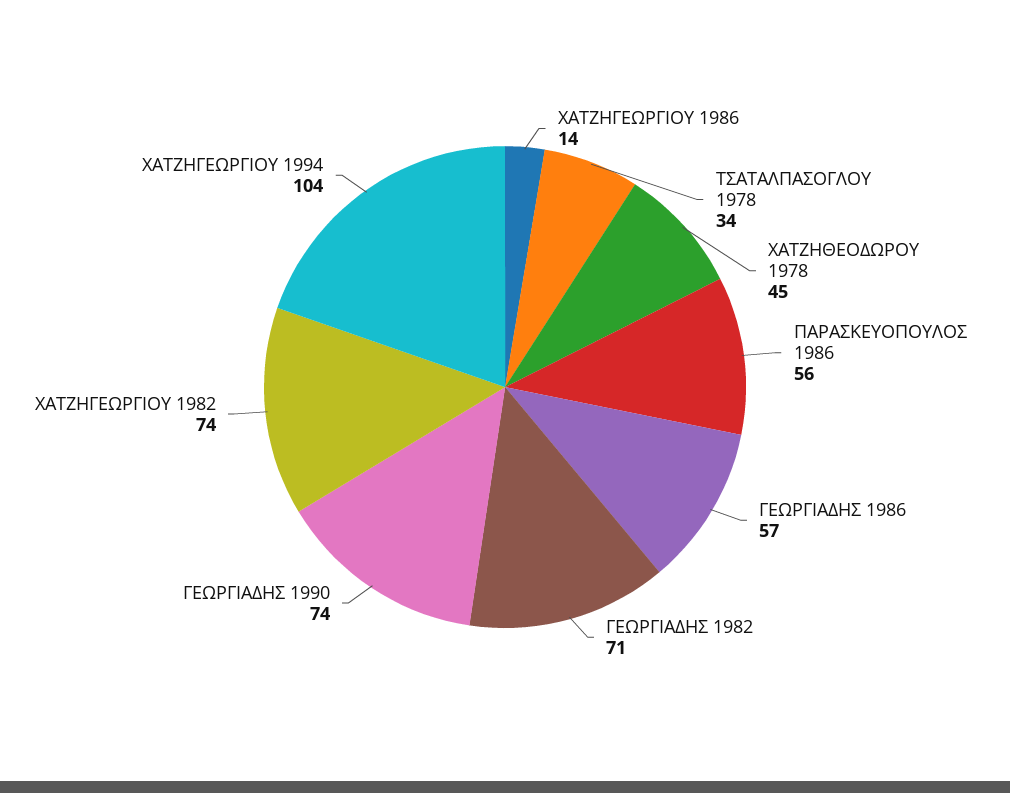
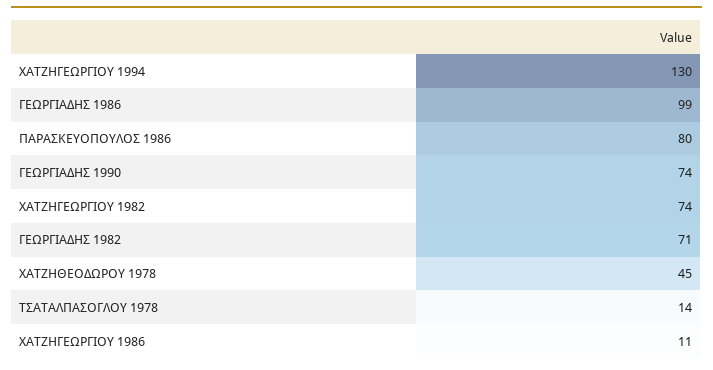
ΧΑΤΖΗΓΕΩΡΓΙΟΥ 1986: 14 -> 11
ΤΣΑΤΑΛΠΑΣΟΓΛΟΥ 1978: 34 -> 14
ΠΑΡΑΣΚΕΥΟΠΟΥΛΟΣ 1986: 56 -> 80
ΓΕΩΡΓΙΑΔΗΣ 1986: 57 -> 99
ΧΑΤΖΗΓΕΩΡΓΙΟΥ 1994: 104 -> 130

